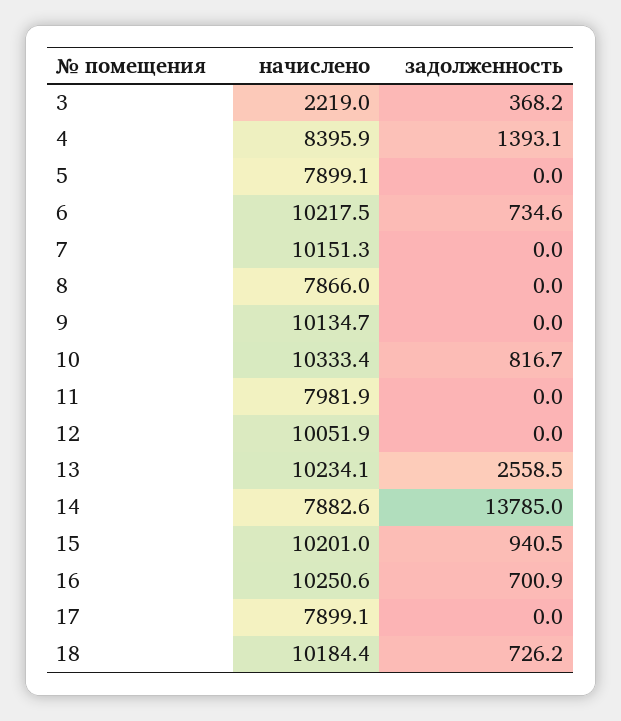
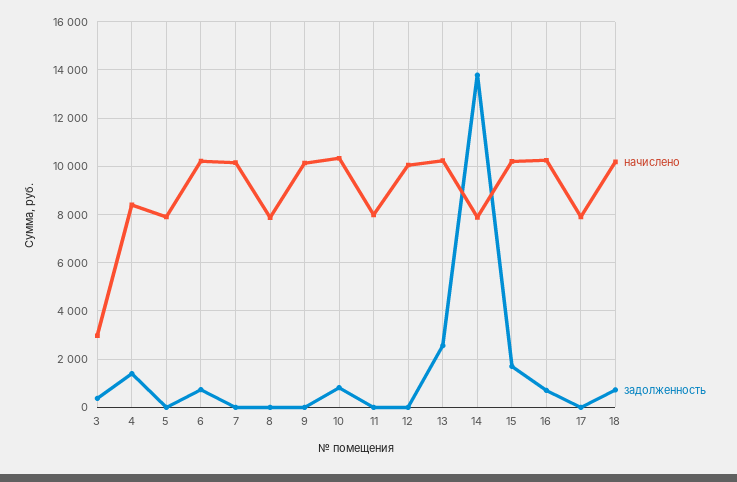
начислено, 3: 2219 -> 3000
задолженность, 15: 940.5 -> 1750

